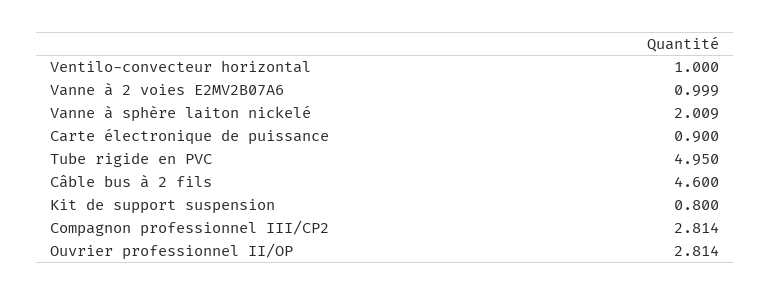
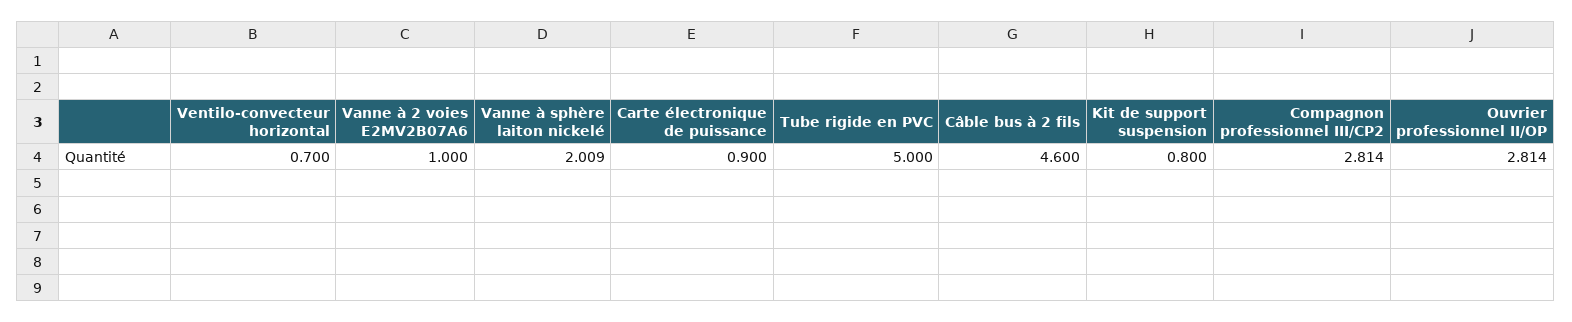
Ventilo-convecteur horizontal: 1 -> 0.7
Vanne à 2 voies E2MV2B07A6: 0.999 -> 1
Tube rigide en PVC: 4.95 -> 5

